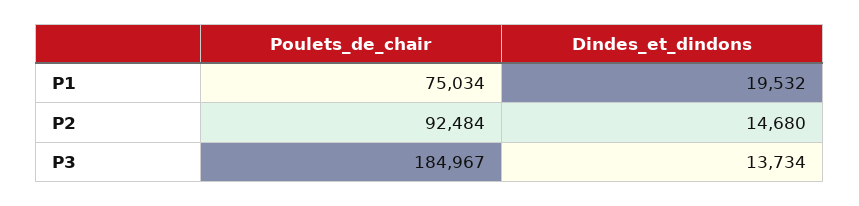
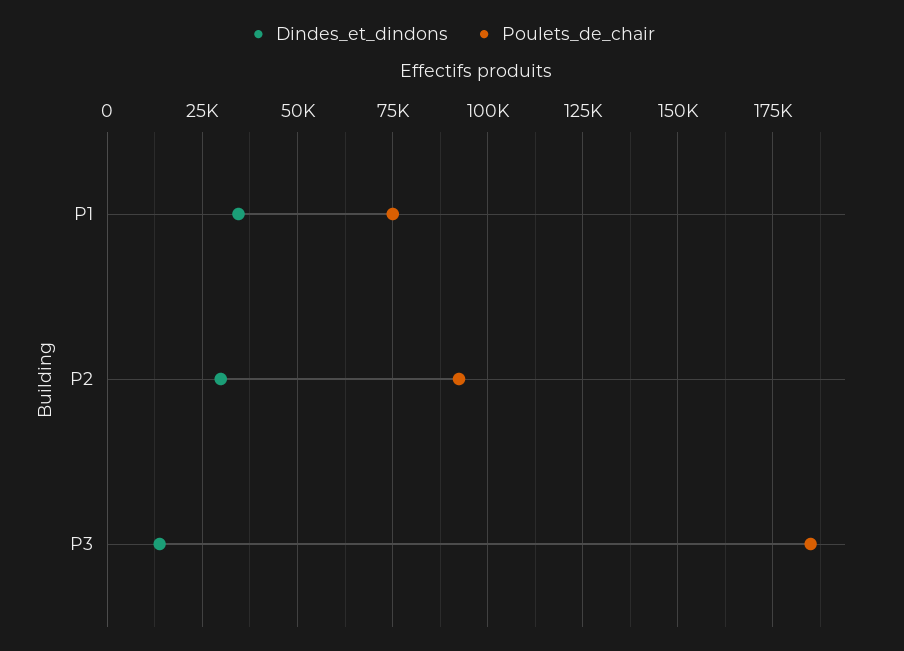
Dindes_et_dindons, P1: 19532 -> 35000
Dindes_et_dindons, P2: 14680 -> 30000

